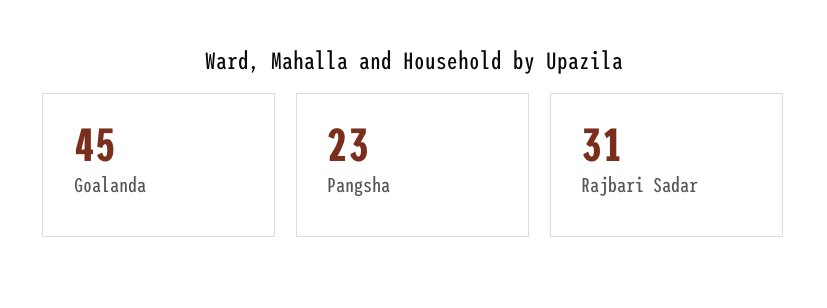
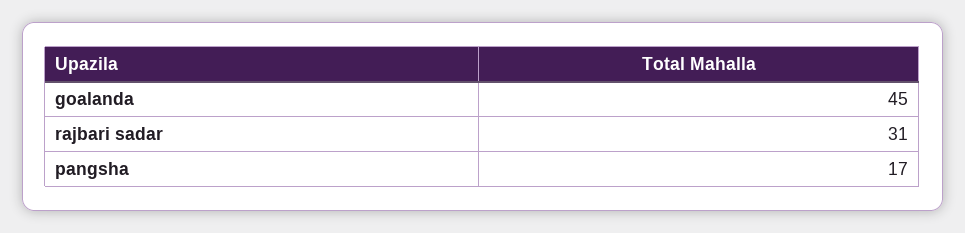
Pangsha: 23 -> 17

